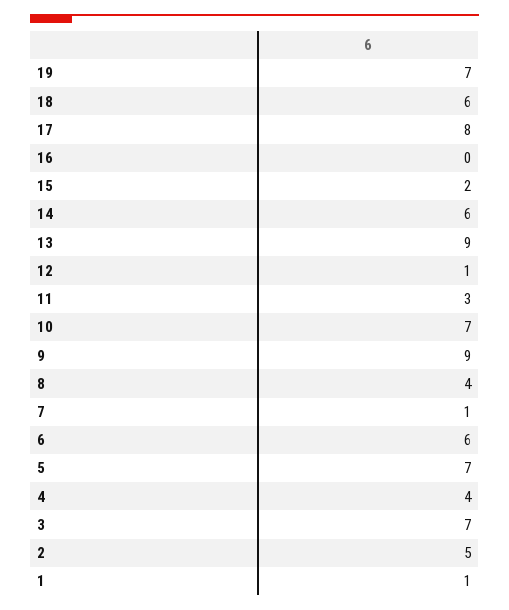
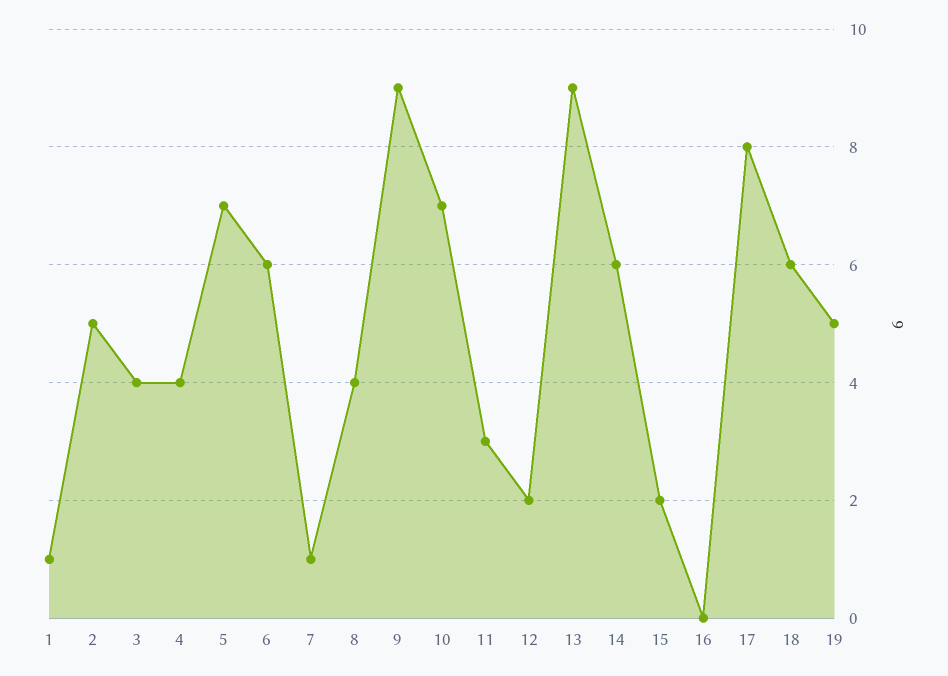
19: 7 -> 5
12: 1 -> 2
3: 7 -> 4

